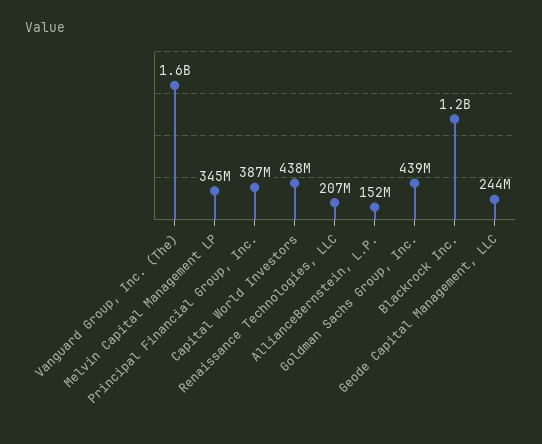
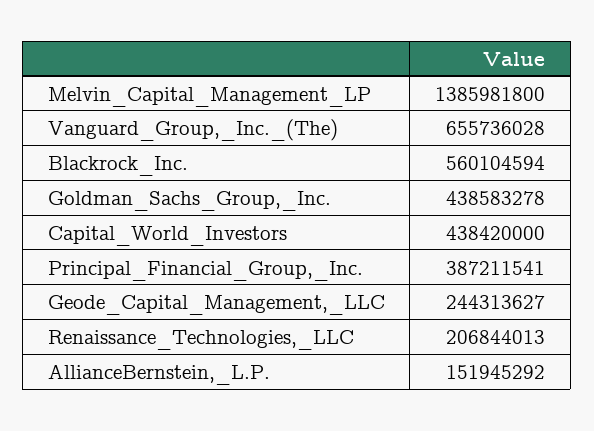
Vanguard Group, Inc. (The): 1600000000 -> 655736028
Melvin Capital Management LP: 345000000 -> 1385981800
Blackrock Inc.: 1200000000 -> 560104594

